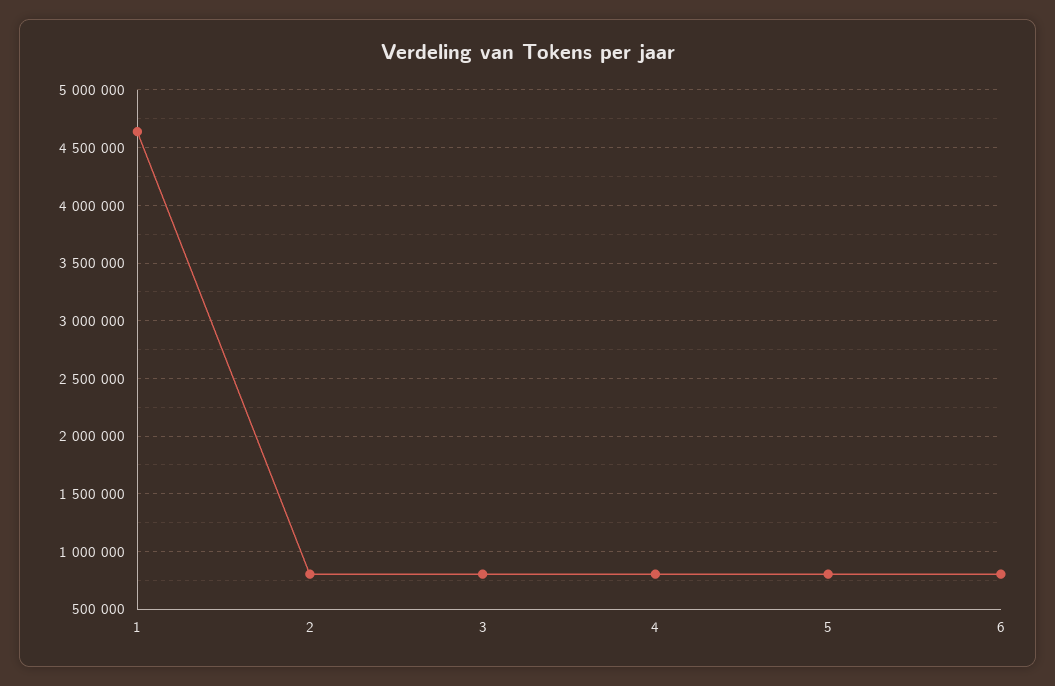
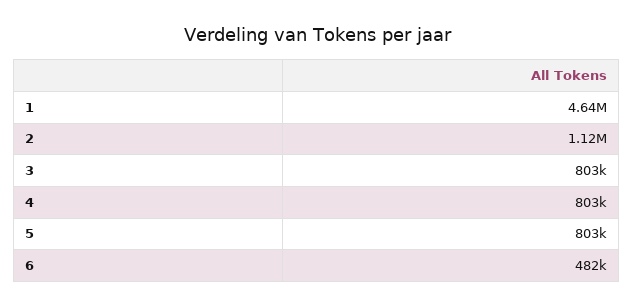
2: 800000 -> 1120000
6: 800000 -> 482000

